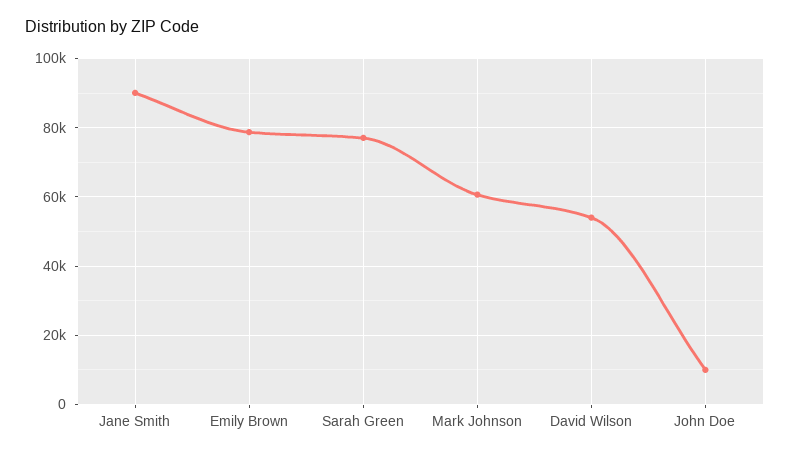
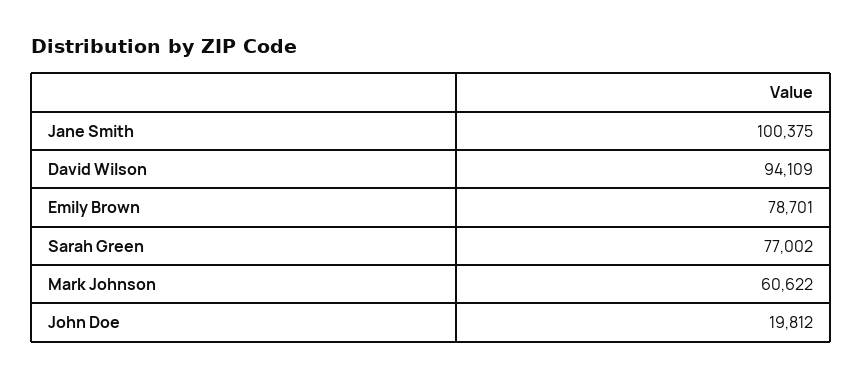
Jane Smith: 90000 -> 100375
David Wilson: 54000 -> 94109
John Doe: 10000 -> 19812

